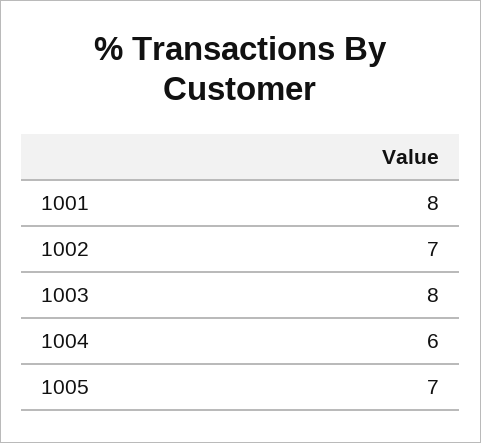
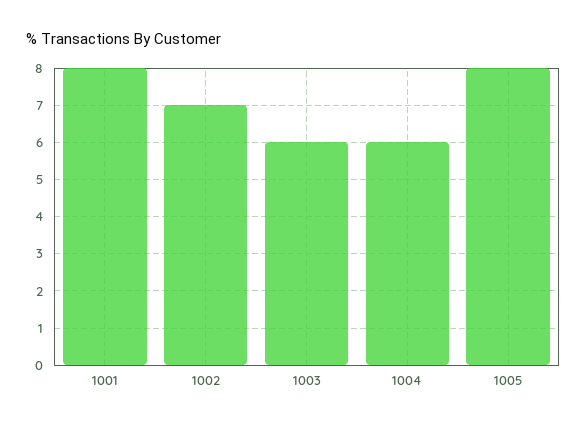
1003: 8 -> 6
1005: 7 -> 8

